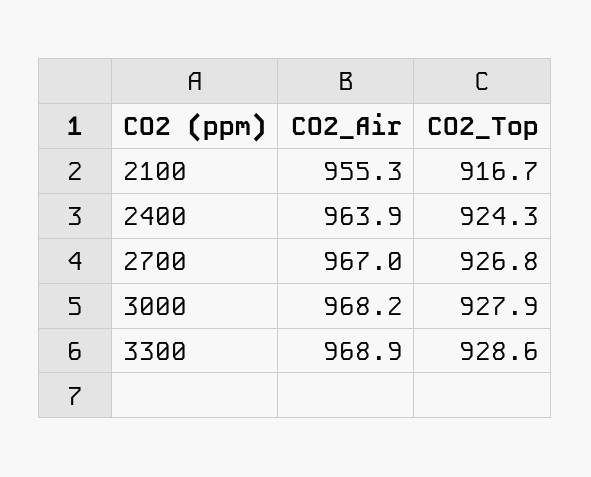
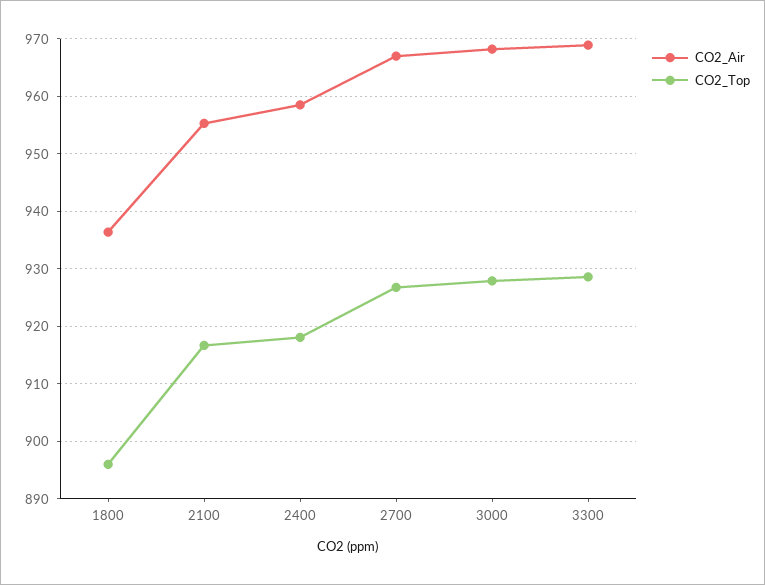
CO2_Air, 2400: 963.9 -> 958
CO2_Top, 2400: 924.3 -> 918
CO2_Air, 1800: none -> 936
CO2_Top, 1800: none -> 896

